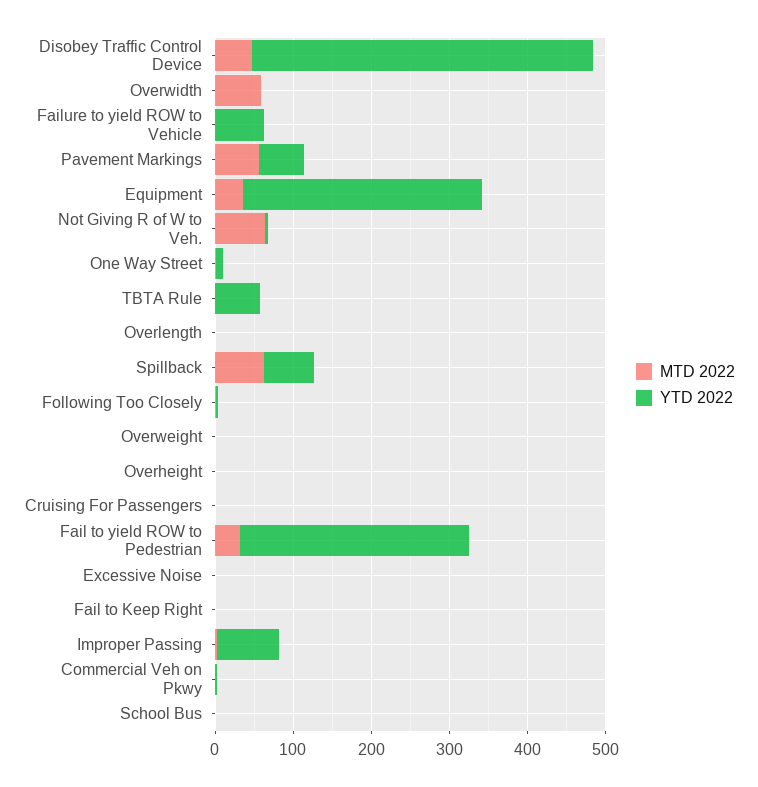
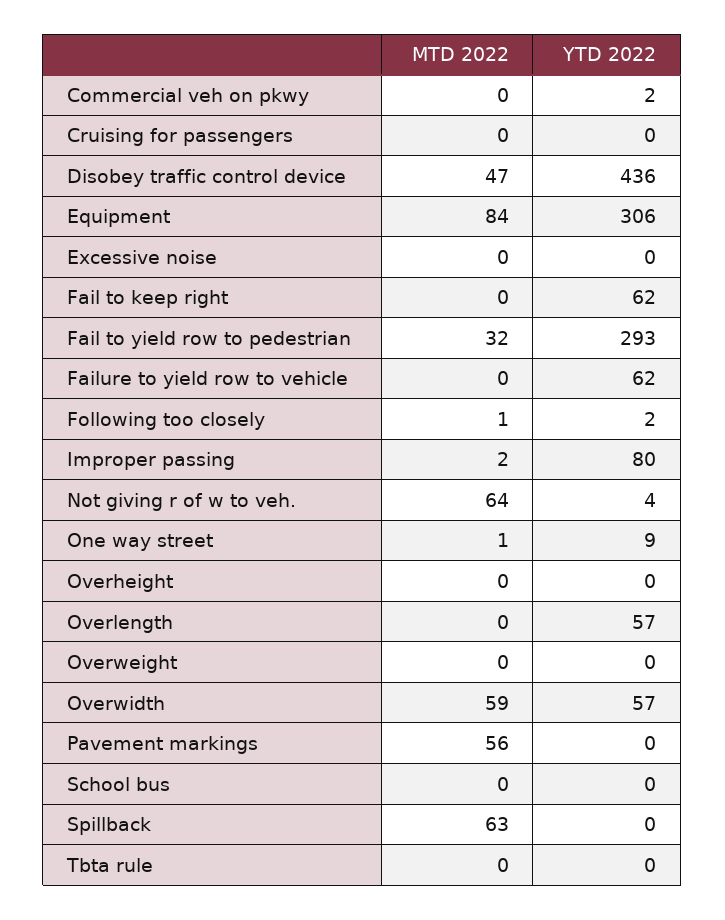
YTD 2022, Overwidth: 0 -> 57
YTD 2022, Pavement Markings: 60 -> 0
MTD 2022, Equipment: 40 -> 84
YTD 2022, TBTA Rule: 60 -> 0
YTD 2022, Overlength: 0 -> 57
YTD 2022, Spillback: 60 -> 0
YTD 2022, Fail to Keep Right: 0 -> 62

